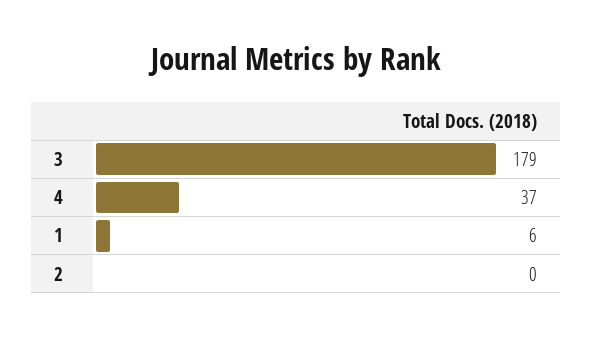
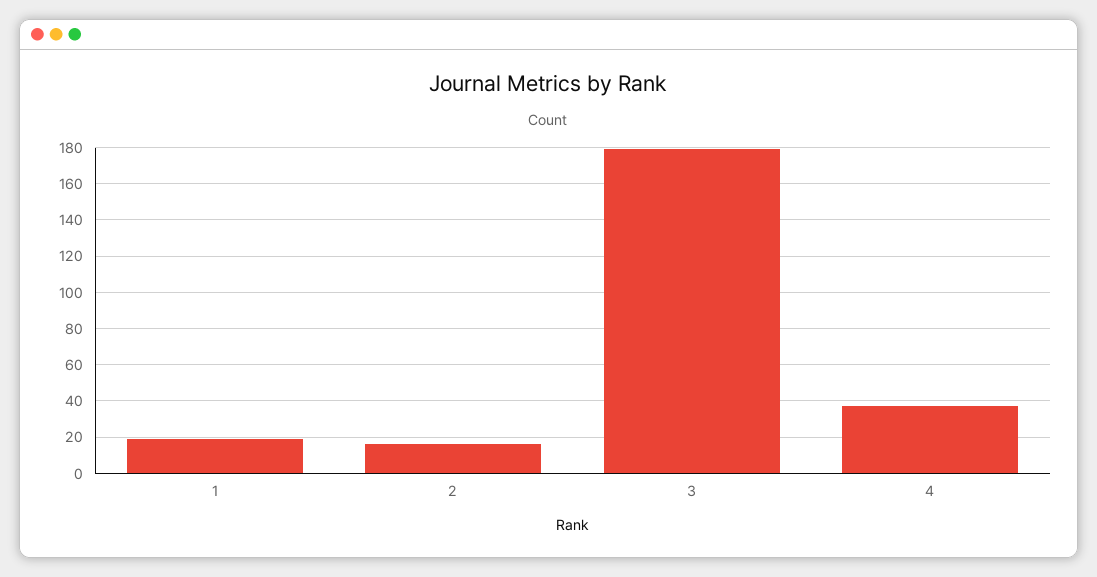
1: 6 -> 20
2: 0 -> 15

